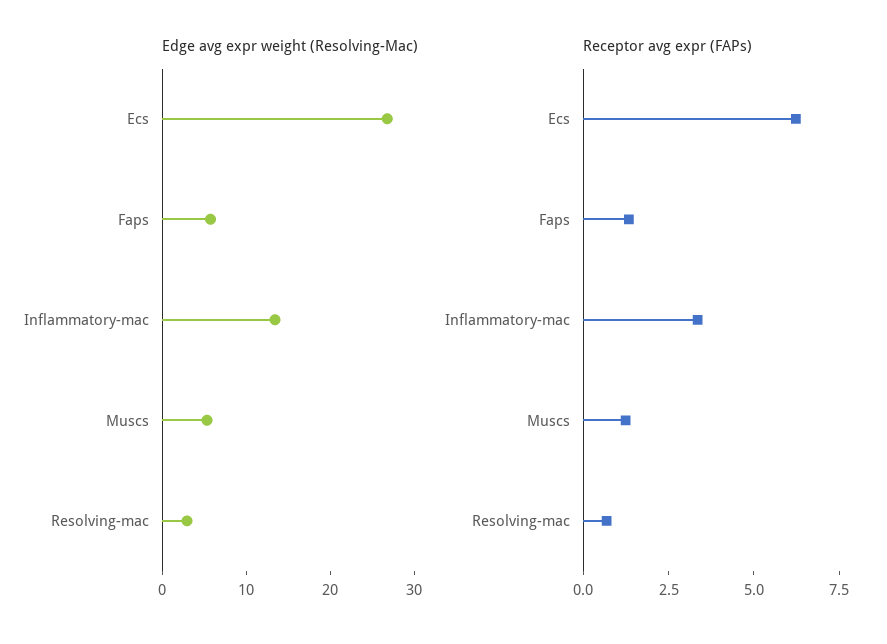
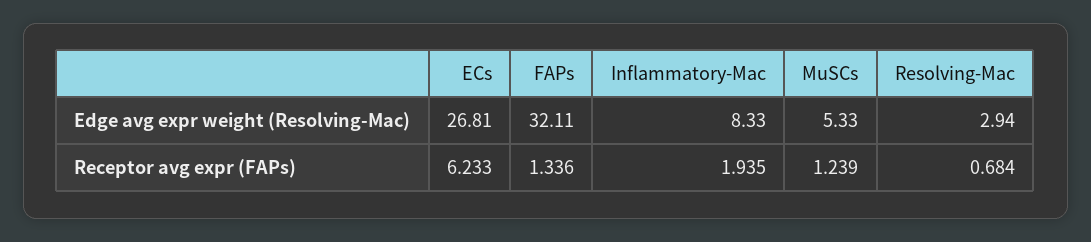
Edge avg expr weight (Resolving-Mac), Faps: 6 -> 32.11
Edge avg expr weight (Resolving-Mac), Inflammatory-mac: 14 -> 8.33
Receptor avg expr (FAPs), Inflammatory-mac: 3.5 -> 1.935

